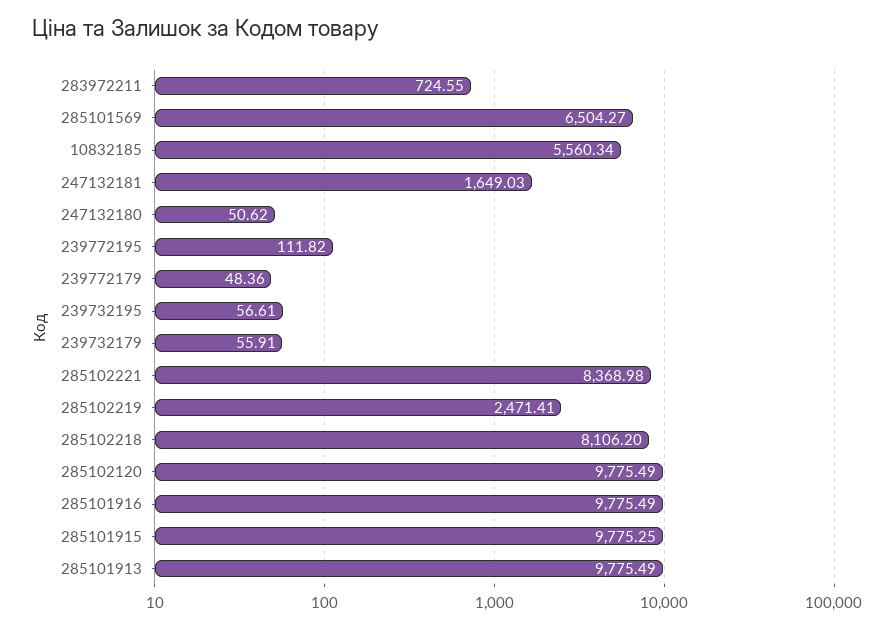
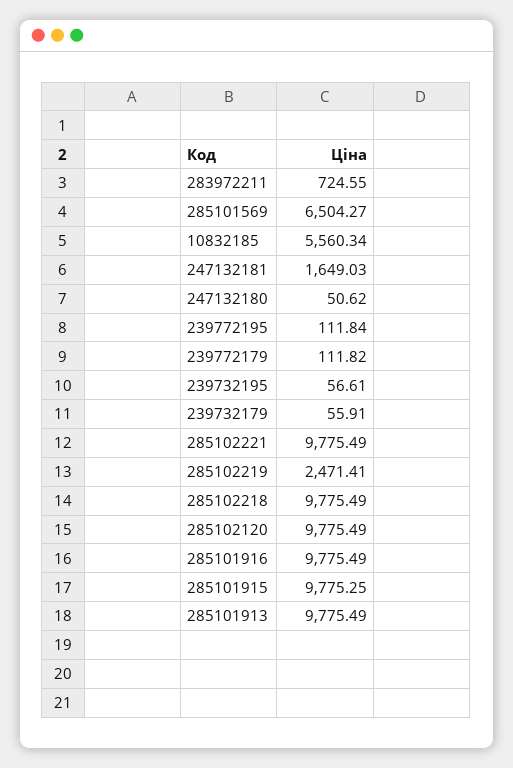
239772195: 111.82 -> 111.84
239772179: 48.36 -> 111.82
285102221: 8368.98 -> 9775.49
285102218: 8106.2 -> 9775.49

